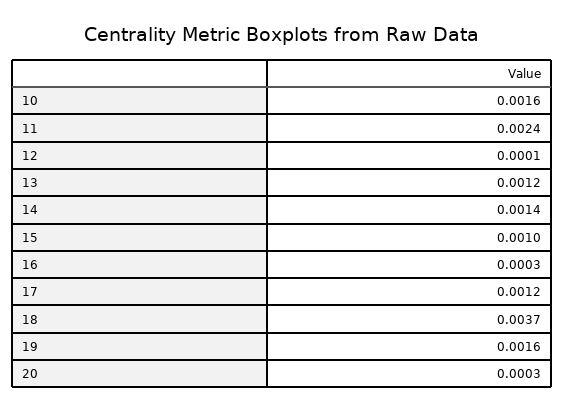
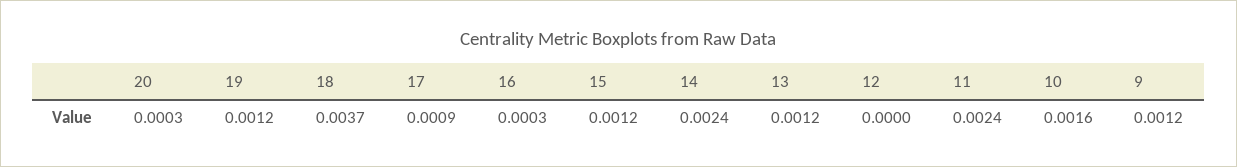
12: 0.0001 -> 0
14: 0.0014 -> 0.0024
15: 0.001 -> 0.0012
17: 0.0012 -> 0.0009
19: 0.0016 -> 0.0012
9: none -> 0.0012

